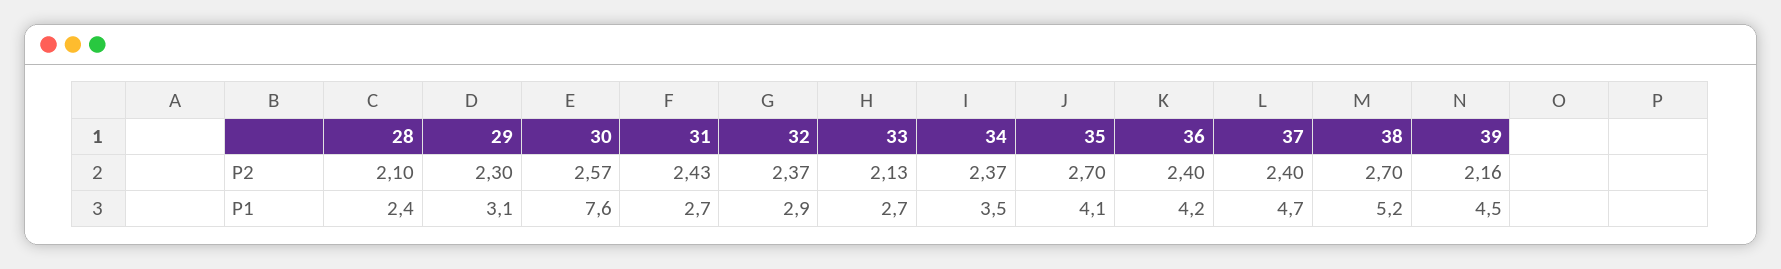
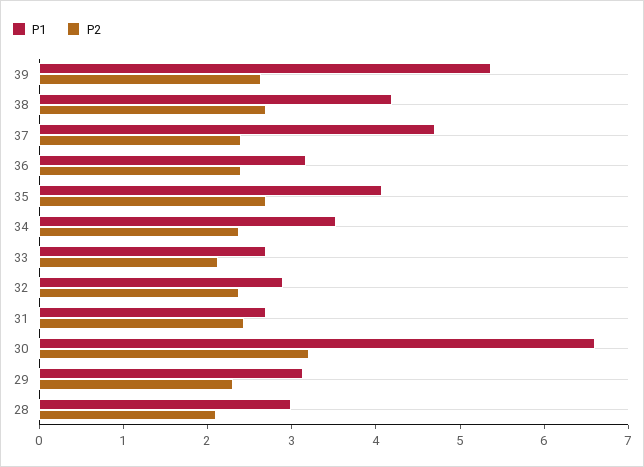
P2, 30: 2.57 -> 3.2
P2, 39: 2.16 -> 2.6
P1, 28: 2.4 -> 3
P1, 30: 7.6 -> 6.6
P1, 36: 4.2 -> 3.2
P1, 38: 5.2 -> 4.2
P1, 39: 4.5 -> 5.4

